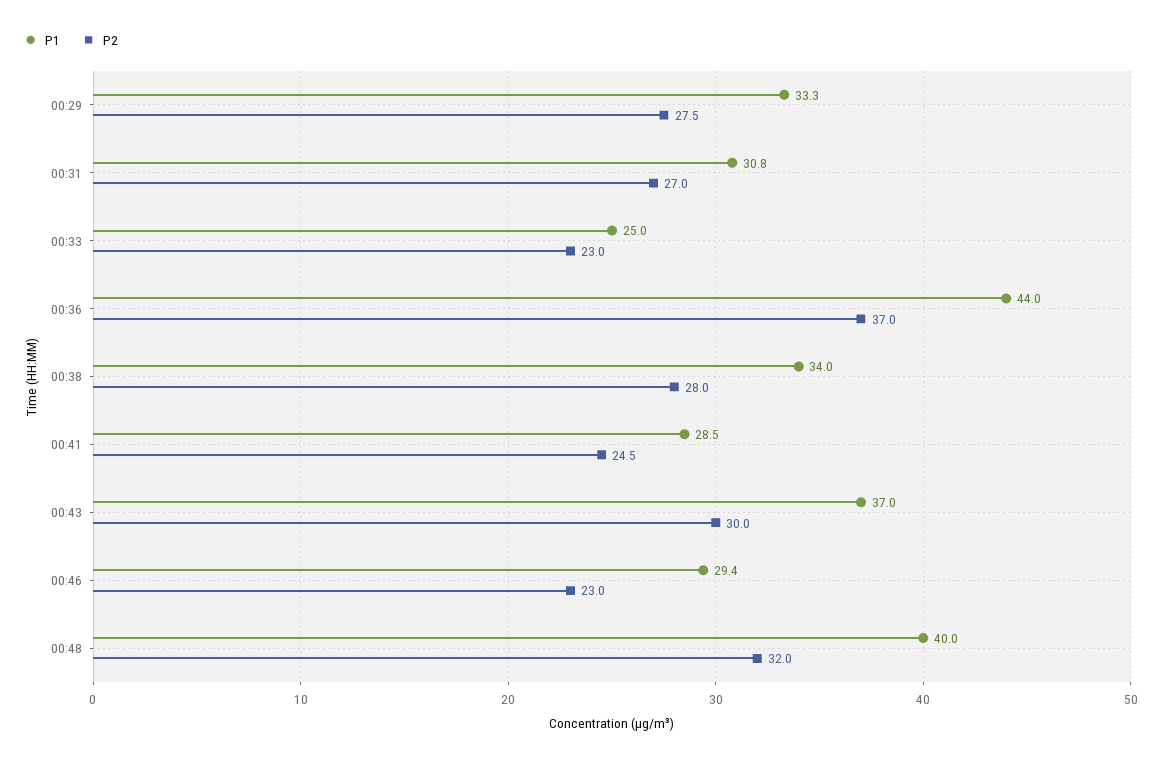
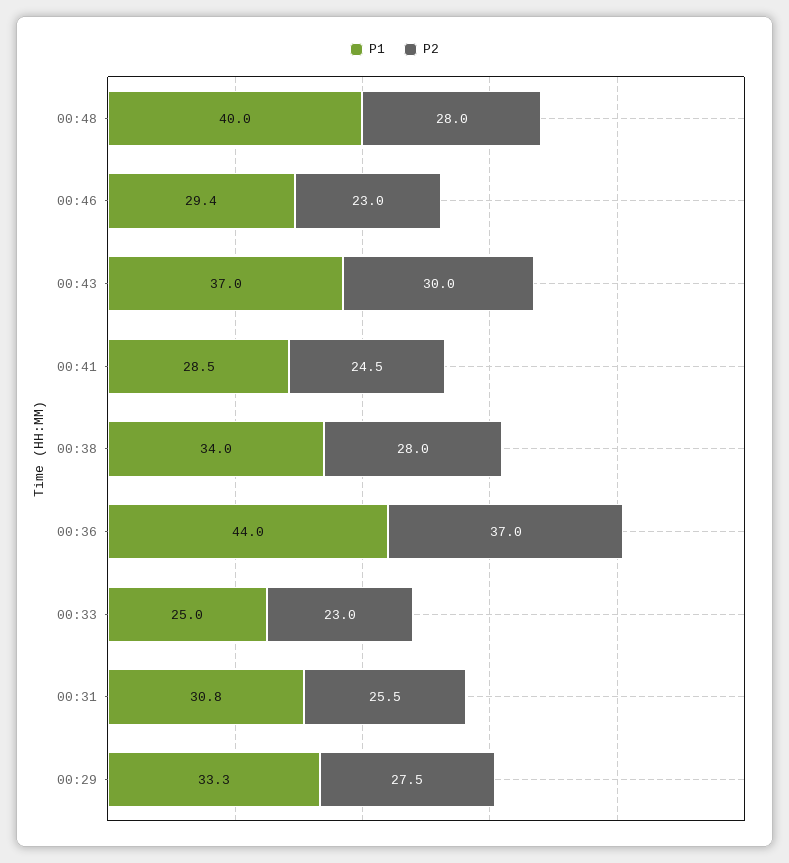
P2, 00:31: 27 -> 25.5
P2, 00:48: 32 -> 28

